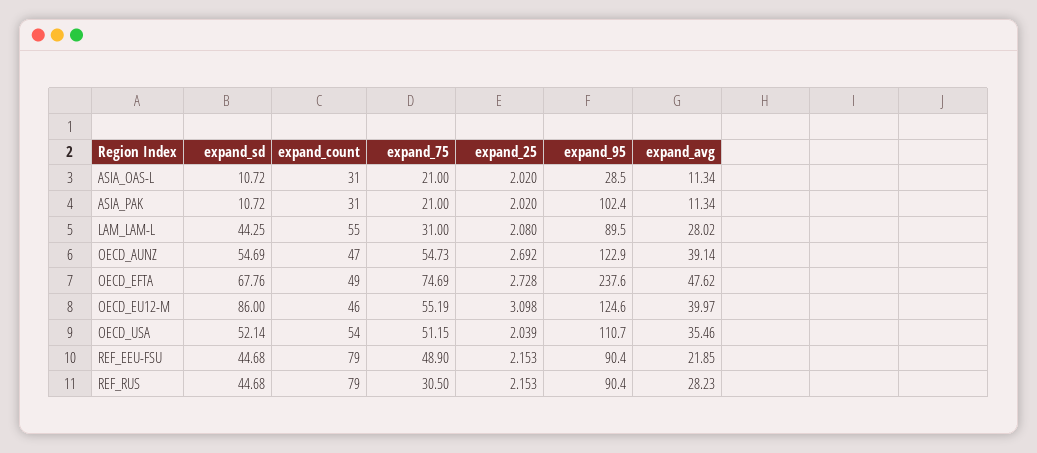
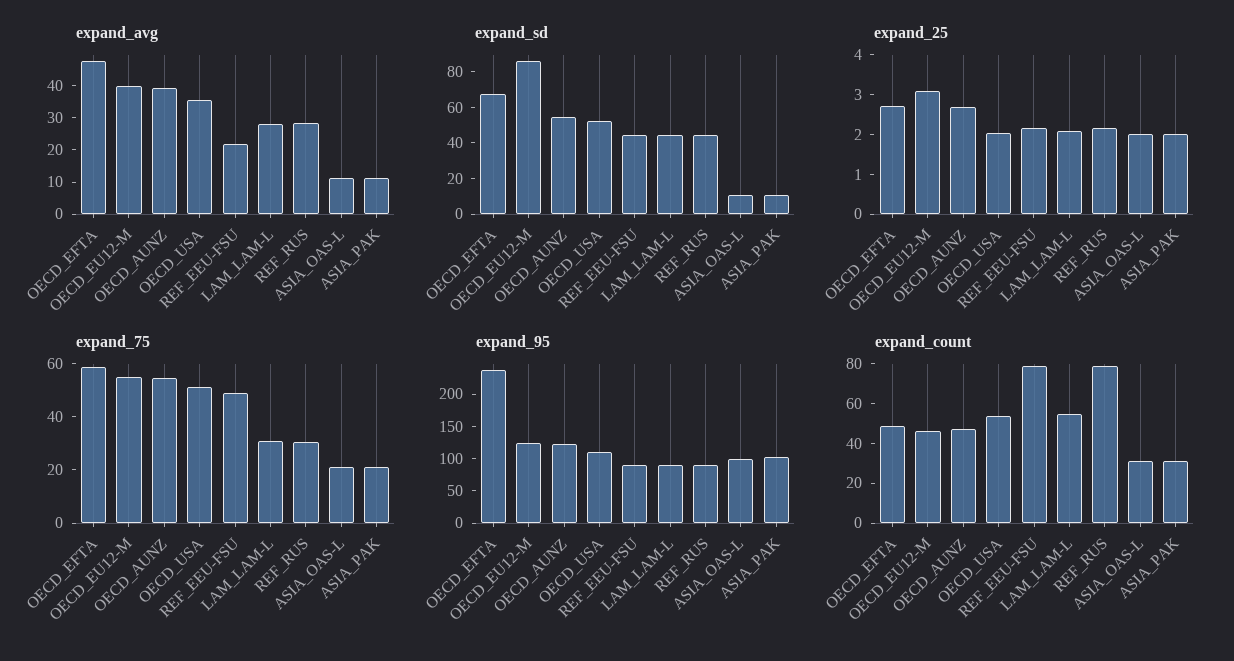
expand_95, ASIA_OAS-L: 28.5 -> 100
expand_75, OECD_EFTA: 74.69 -> 60

